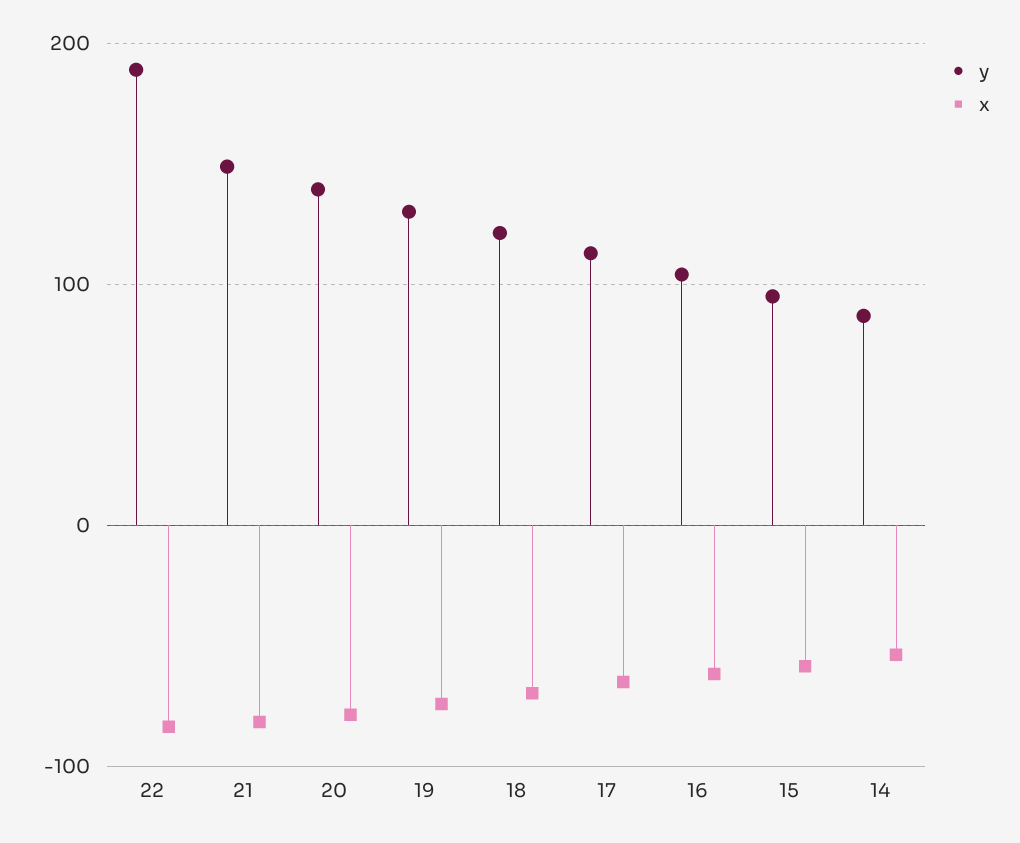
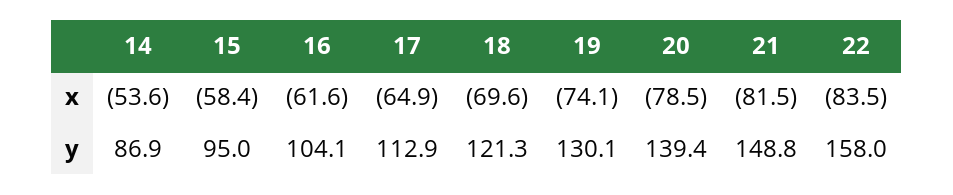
y, 22: 190 -> 158

